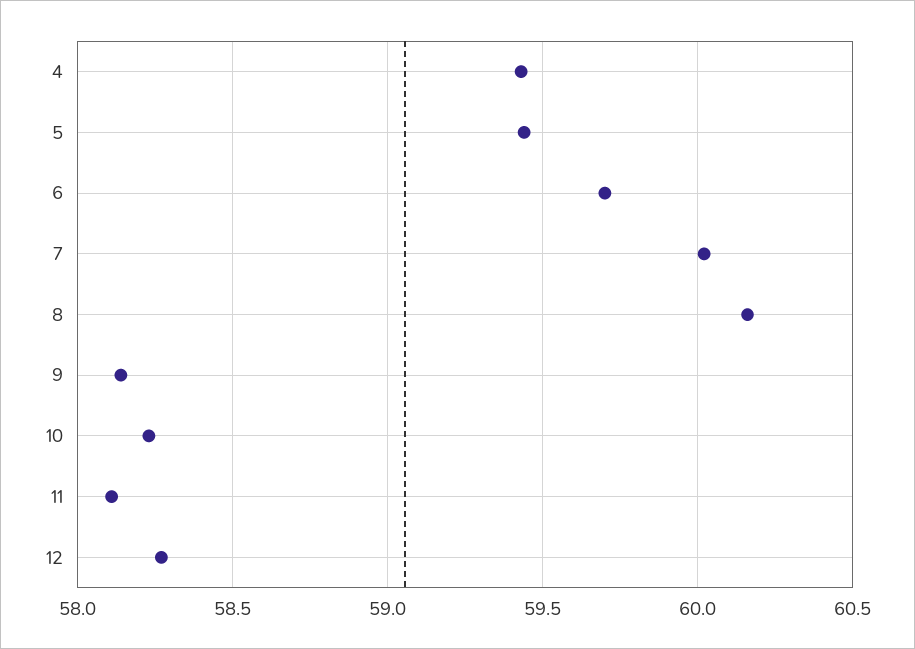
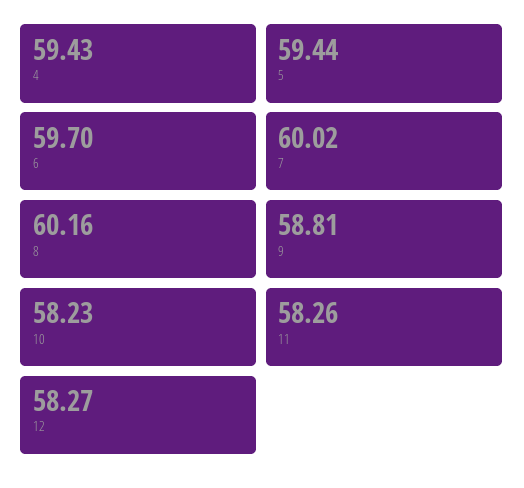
9: 58.15 -> 58.81
11: 58.1 -> 58.26

